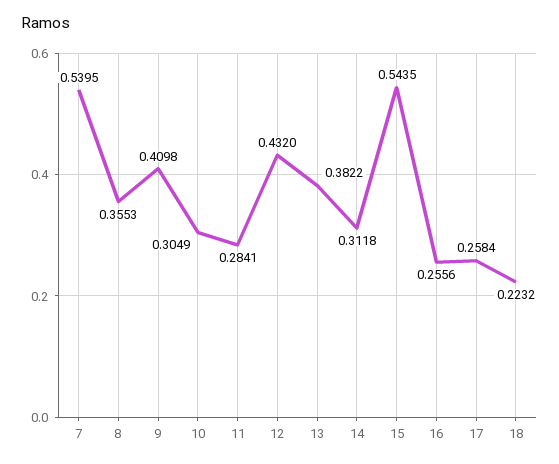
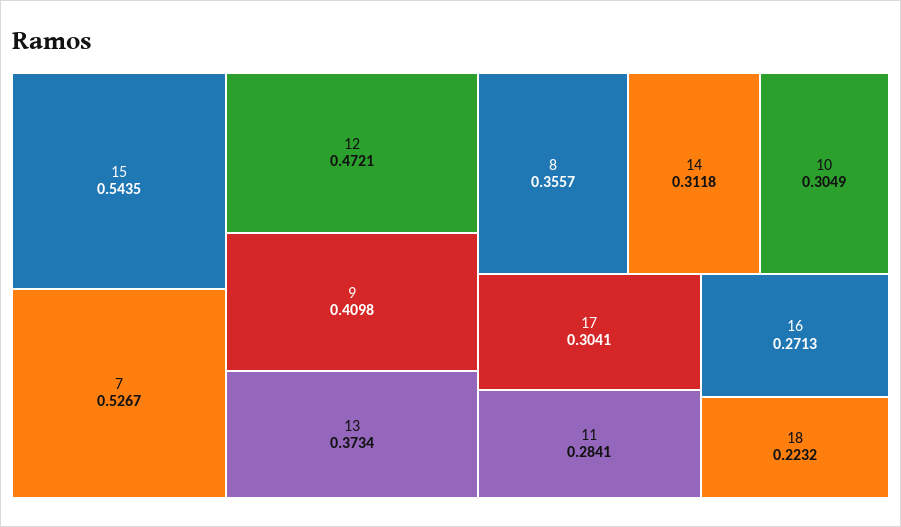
7: 0.5395 -> 0.5267
8: 0.3553 -> 0.3557
12: 0.432 -> 0.4721
13: 0.3822 -> 0.3734
16: 0.2556 -> 0.2713
17: 0.2584 -> 0.3041

